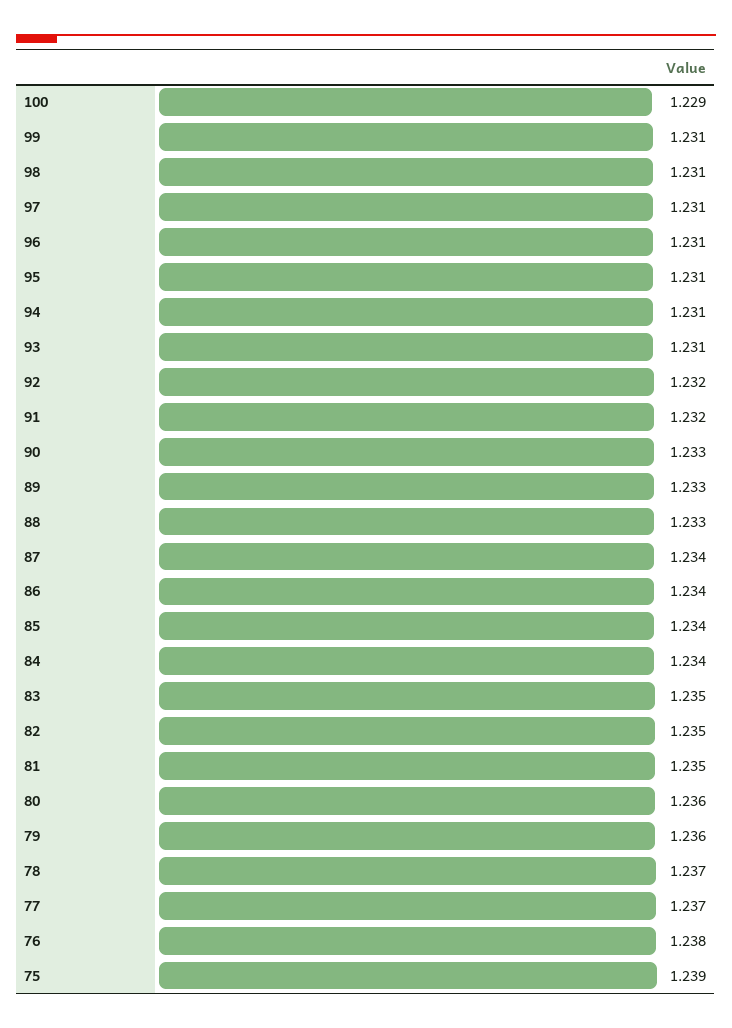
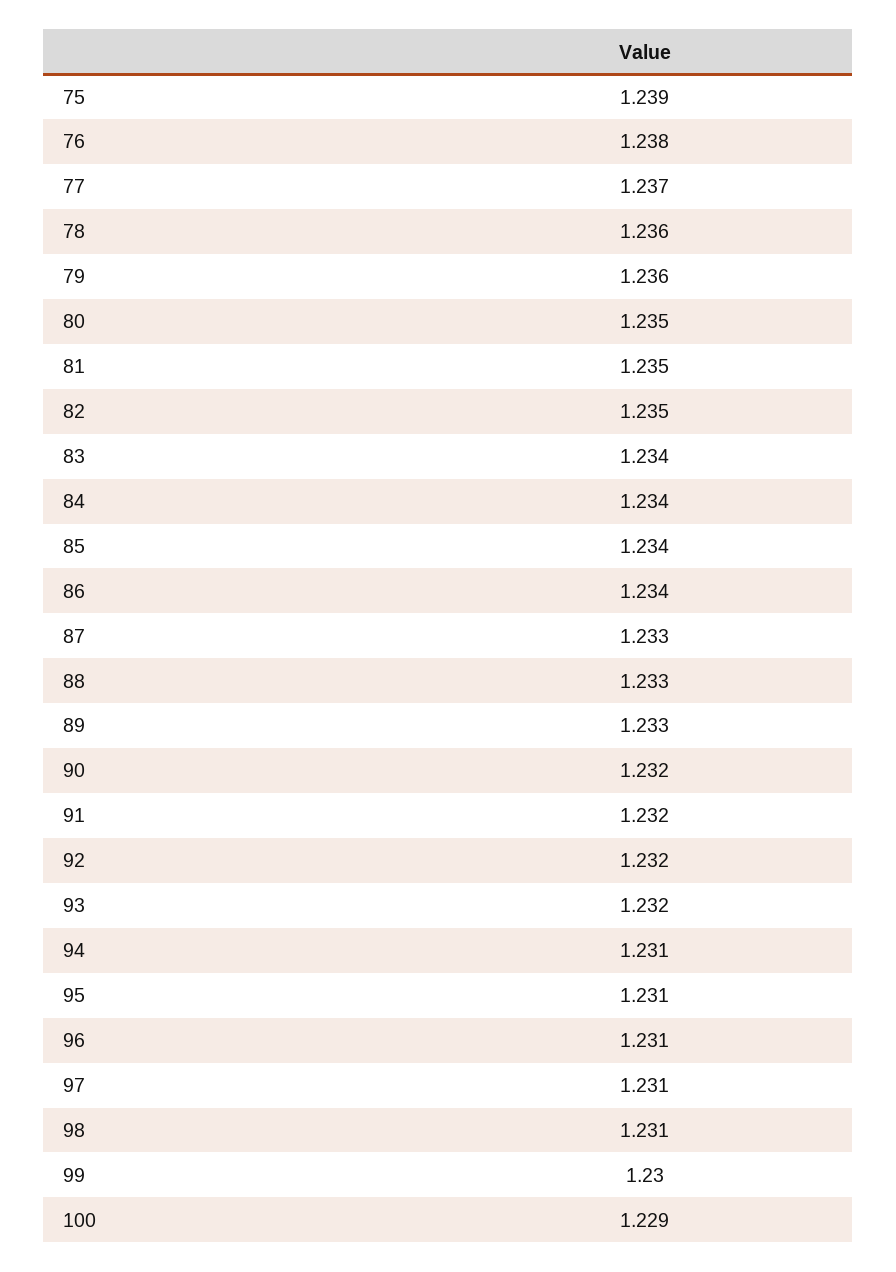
99: 1.231 -> 1.23
93: 1.231 -> 1.232
90: 1.233 -> 1.232
87: 1.234 -> 1.233
83: 1.235 -> 1.234
80: 1.236 -> 1.235
78: 1.237 -> 1.236

